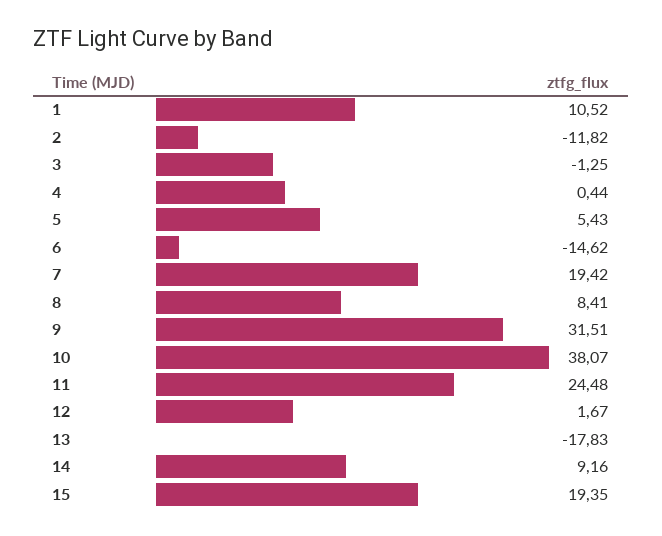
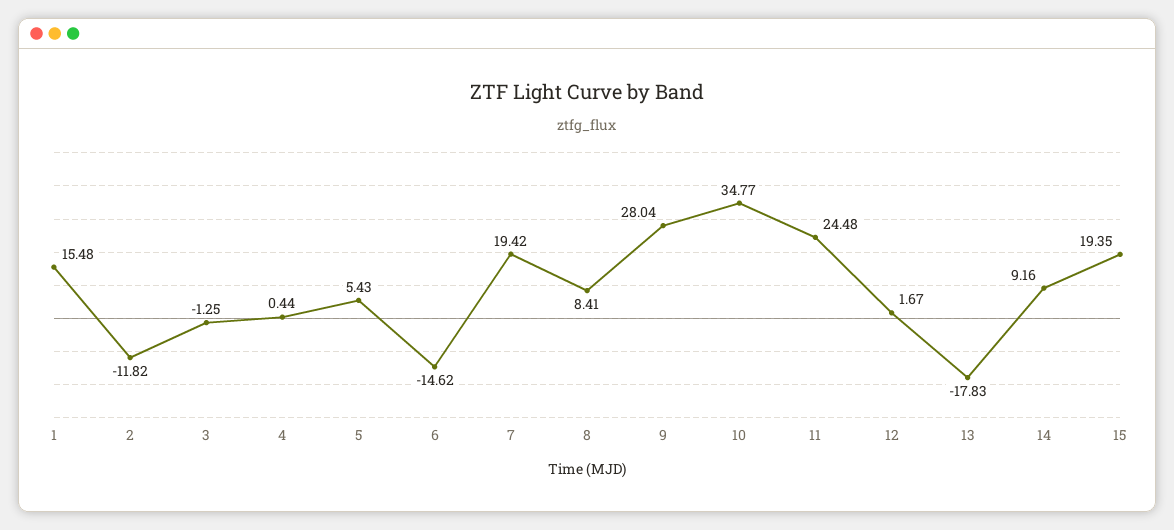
1: 10.52 -> 15.48
9: 31.51 -> 28.04
10: 38.07 -> 34.77

